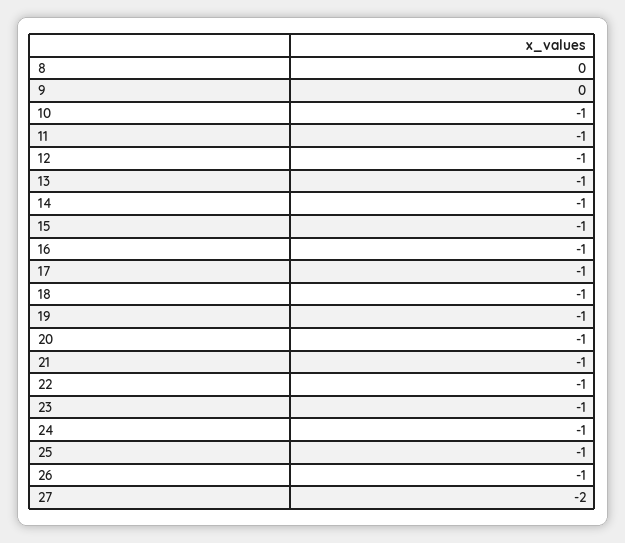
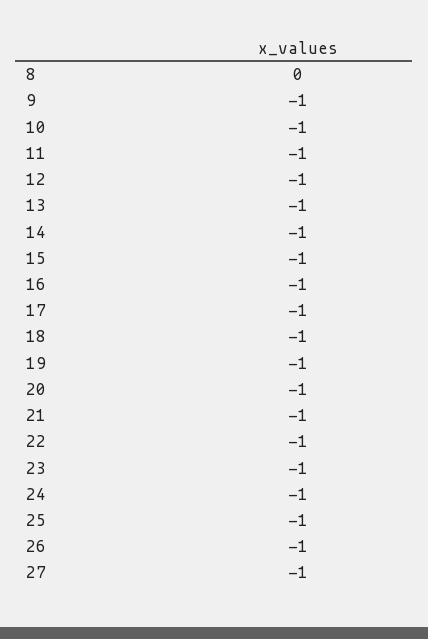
9: 0 -> -1
27: -2 -> -1

